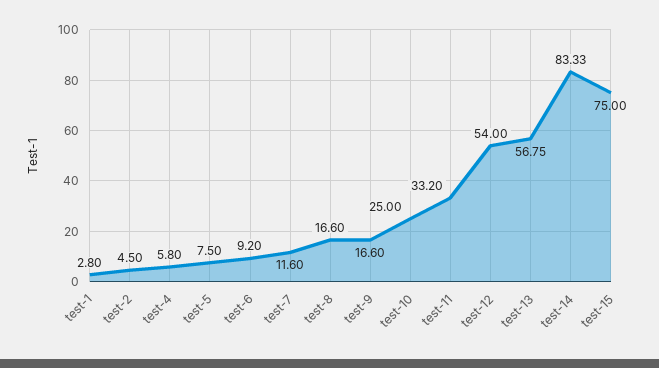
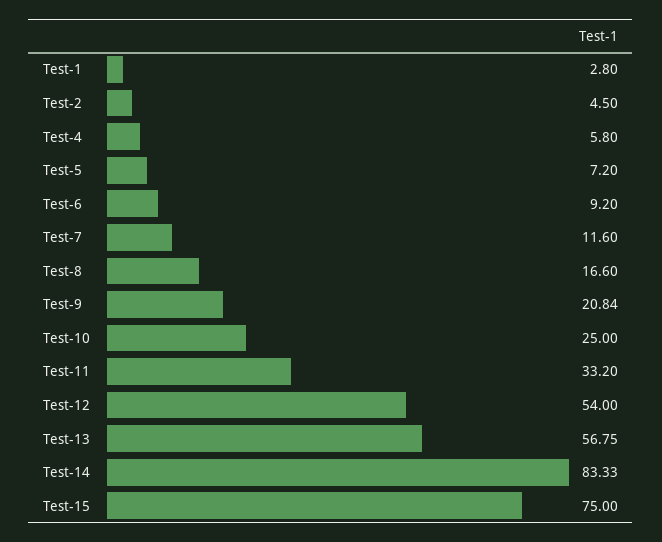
test-5: 7.5 -> 7.2
test-9: 16.6 -> 20.84

